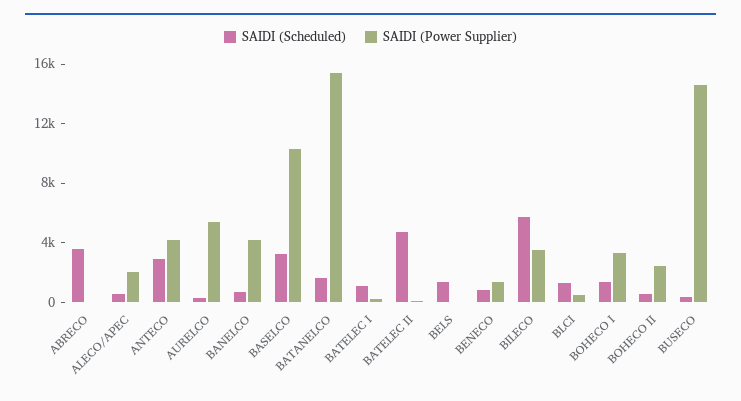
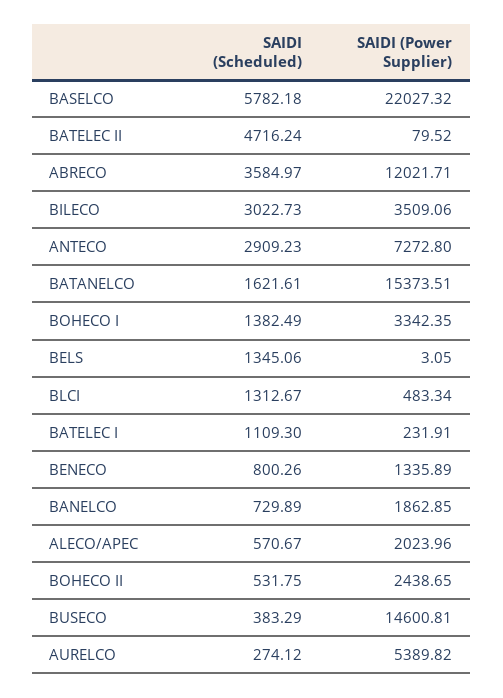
SAIDI (Power Supplier), ABRECO: 0 -> 12021.71
SAIDI (Power Supplier), ANTECO: 4000 -> 7272.8
SAIDI (Power Supplier), BANELCO: 4000 -> 1862.85
SAIDI (Scheduled), BASELCO: 3000 -> 5782.18
SAIDI (Power Supplier), BASELCO: 10000 -> 22027.32
SAIDI (Scheduled), BILECO: 6000 -> 3022.73

